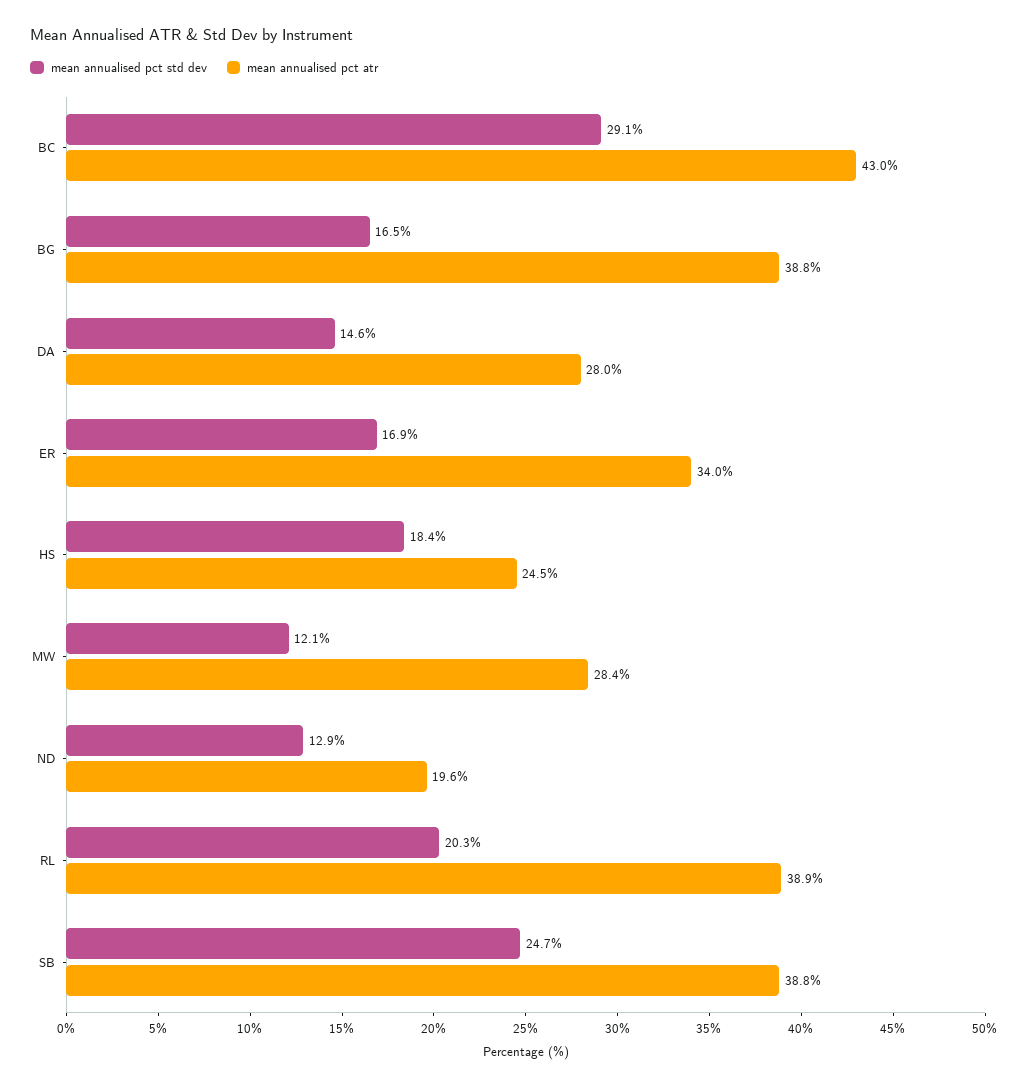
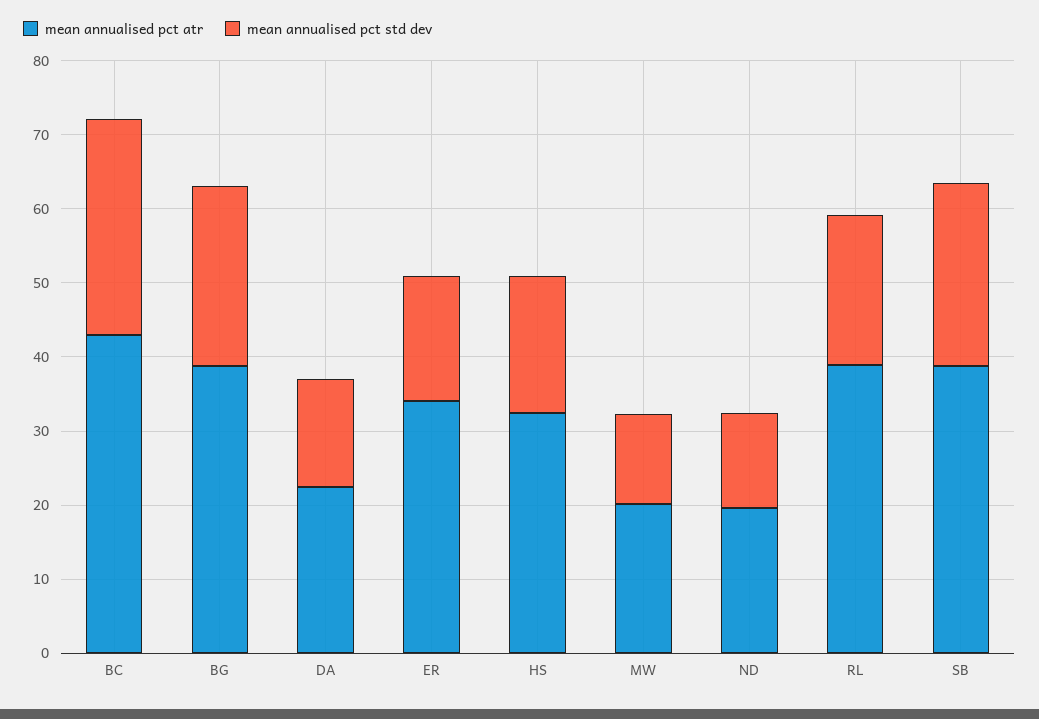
mean annualised pct std dev, BG: 16.5 -> 24
mean annualised pct atr, DA: 28 -> 22
mean annualised pct atr, HS: 24.5 -> 32
mean annualised pct atr, MW: 28.4 -> 20

